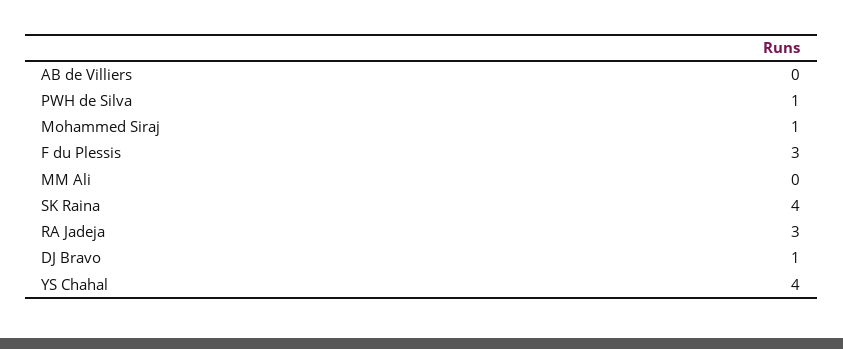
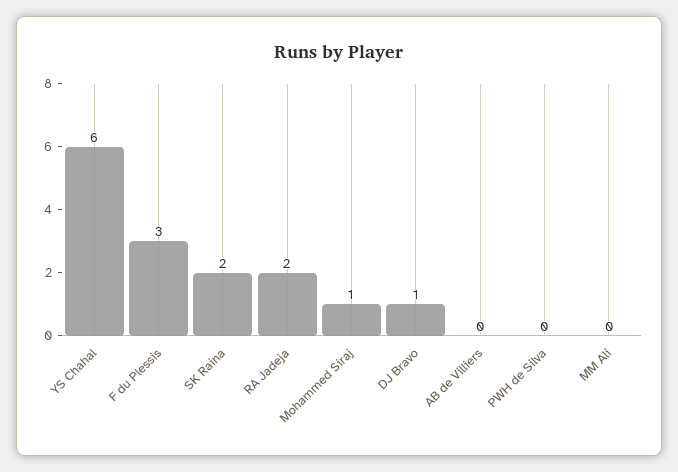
PWH de Silva: 1 -> 0
SK Raina: 4 -> 2
RA Jadeja: 3 -> 2
YS Chahal: 4 -> 6

